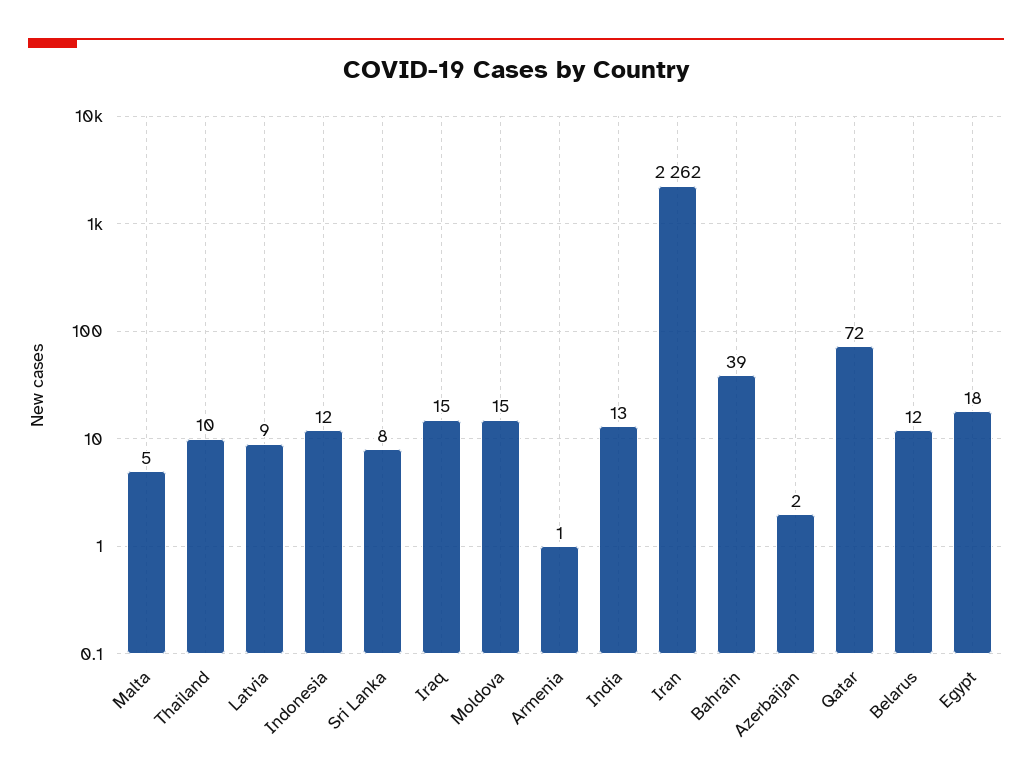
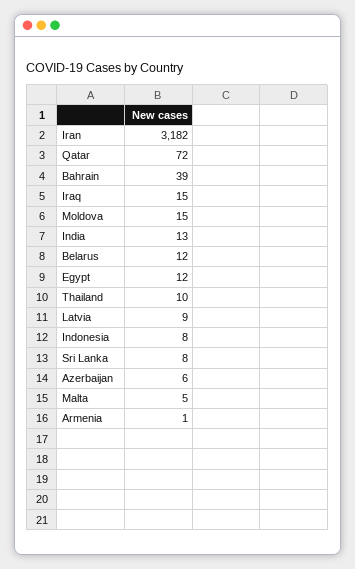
Indonesia: 12 -> 8
Iran: 2262 -> 3182
Azerbaijan: 2 -> 6
Egypt: 18 -> 12

